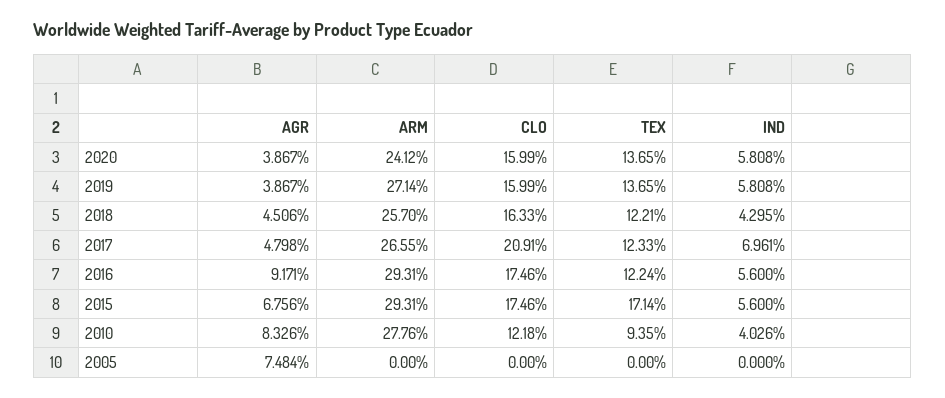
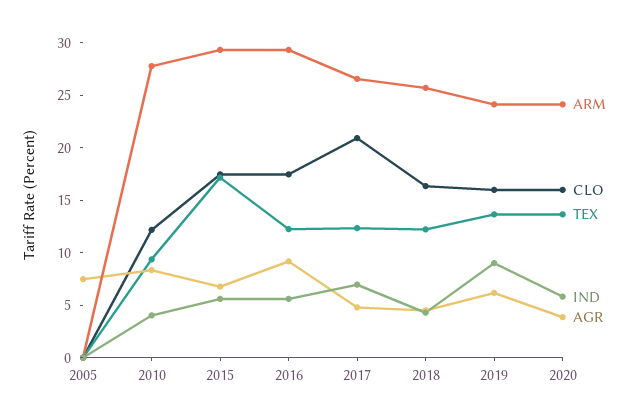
AGR, 2019: 3.867 -> 6
ARM, 2019: 27.14 -> 24
IND, 2019: 5.808 -> 9

